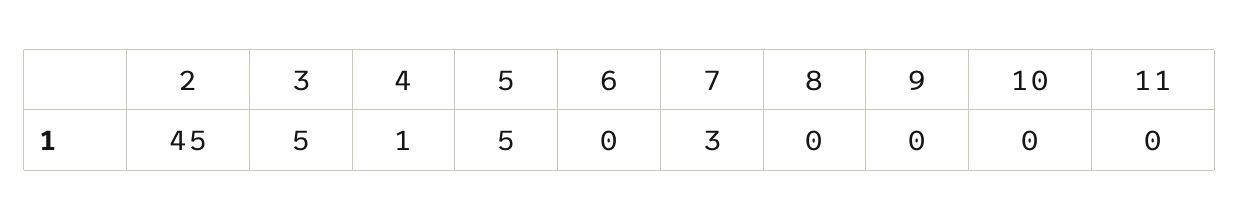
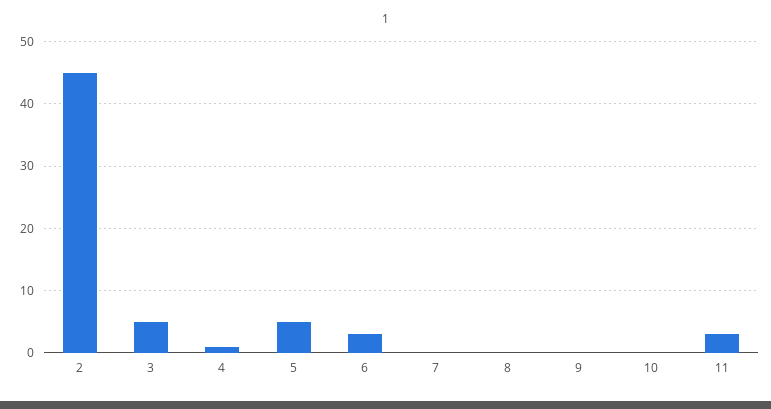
6: 0 -> 3
7: 3 -> 0
11: 0 -> 3

